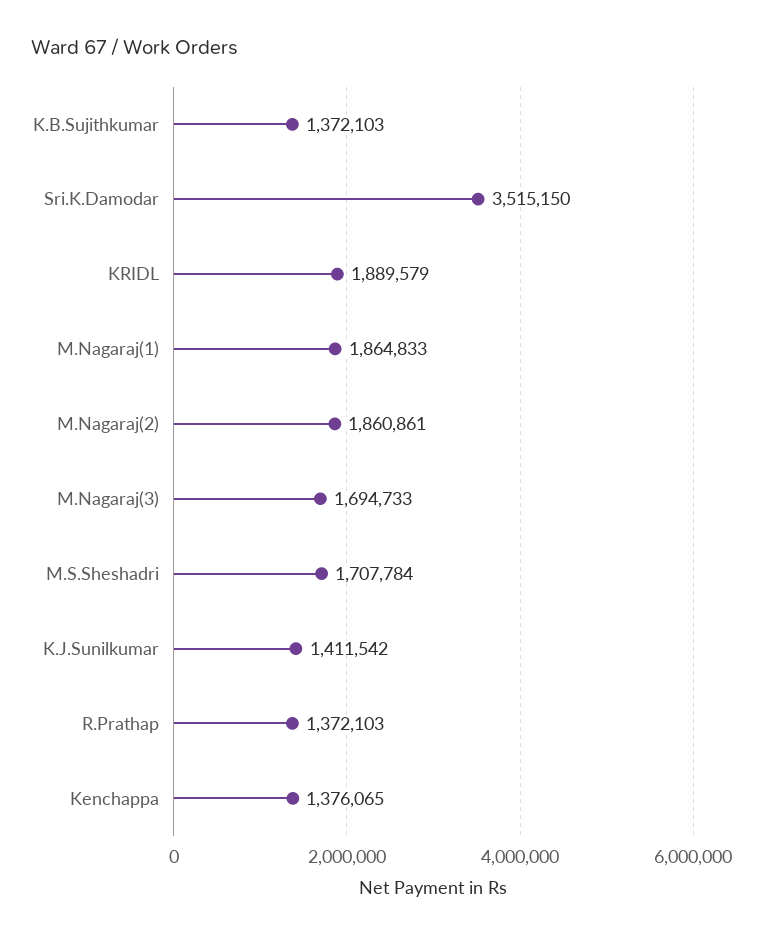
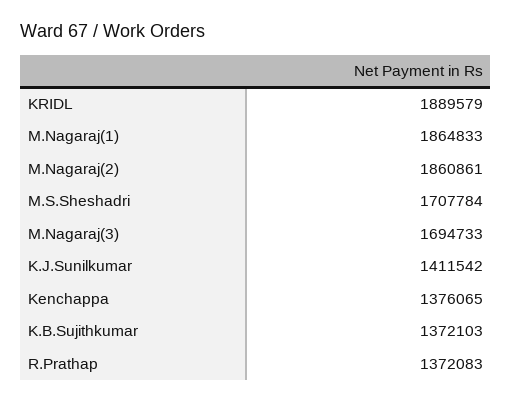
Sri.K.Damodar: 3515150 -> none
R.Prathap: 1372103 -> 1372083

